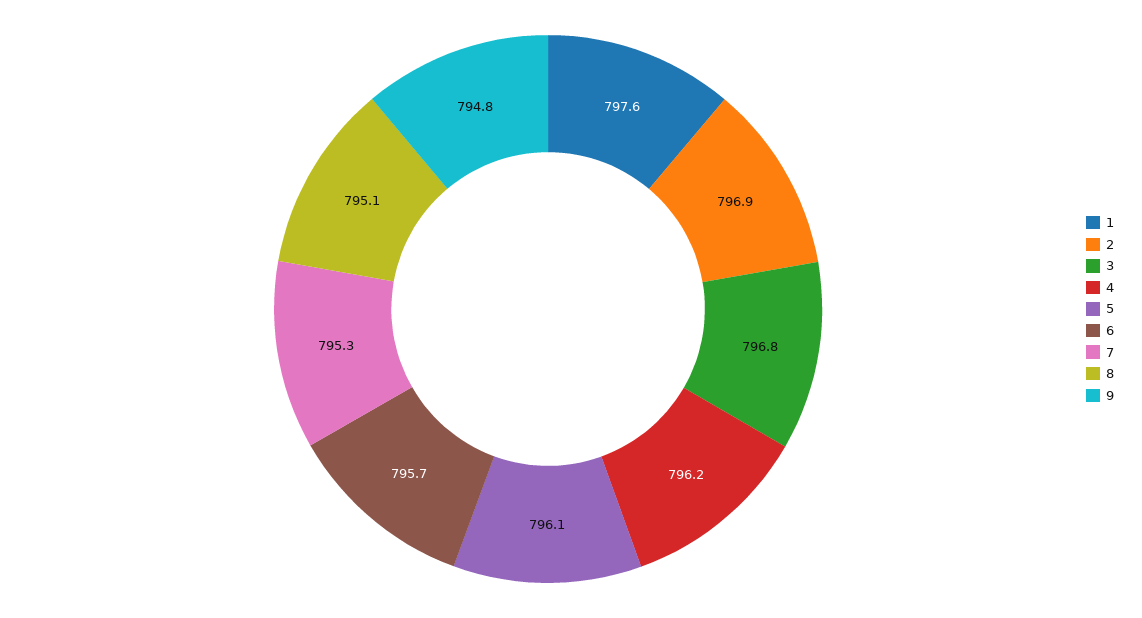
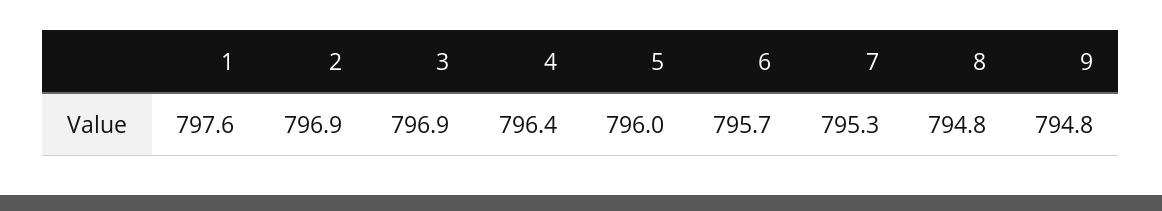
3: 796.8 -> 796.9
4: 796.2 -> 796.4
5: 796.1 -> 796
8: 795.1 -> 794.8

